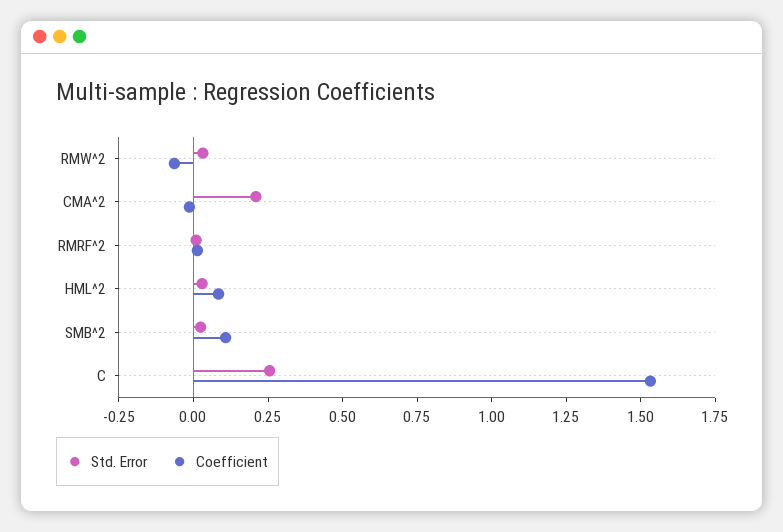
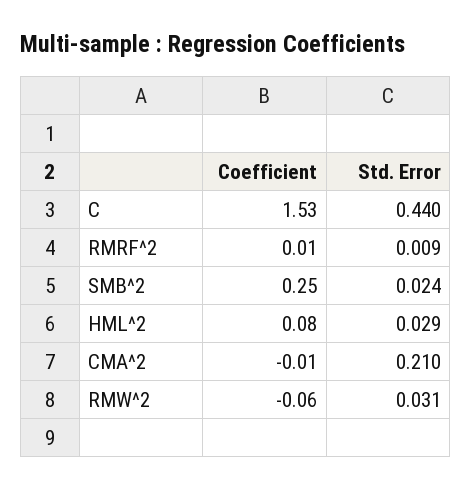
Coefficient, SMB^2: 0.1 -> 0.25
Std. Error, C: 0.25 -> 0.44

